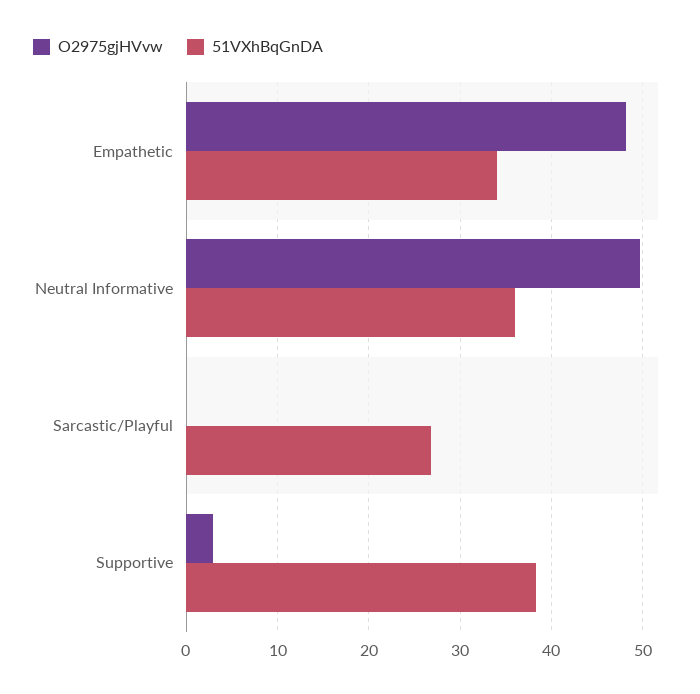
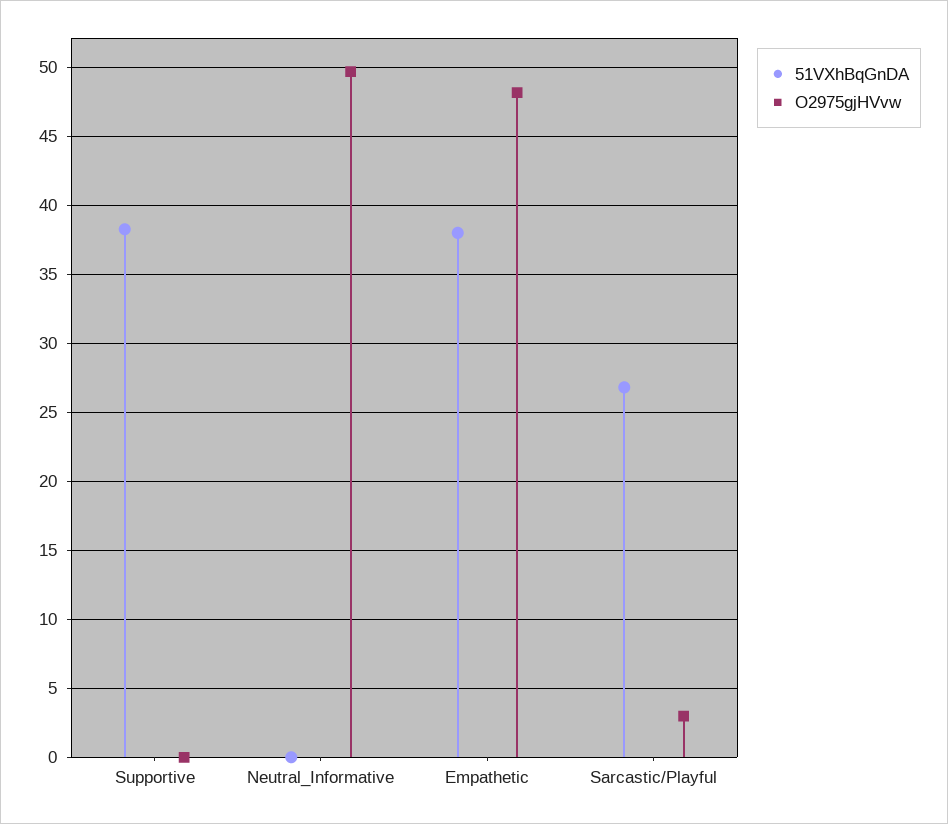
51VXhBqGnDA, Empathetic: 34 -> 38
51VXhBqGnDA, Neutral Informative: 36 -> 0
O2975gjHVvw, Sarcastic/Playful: 0 -> 3
O2975gjHVvw, Supportive: 3 -> 0

